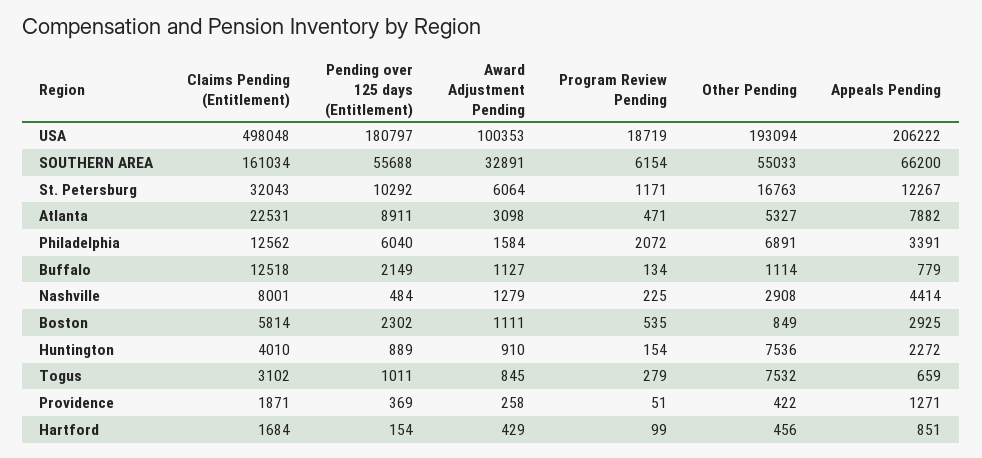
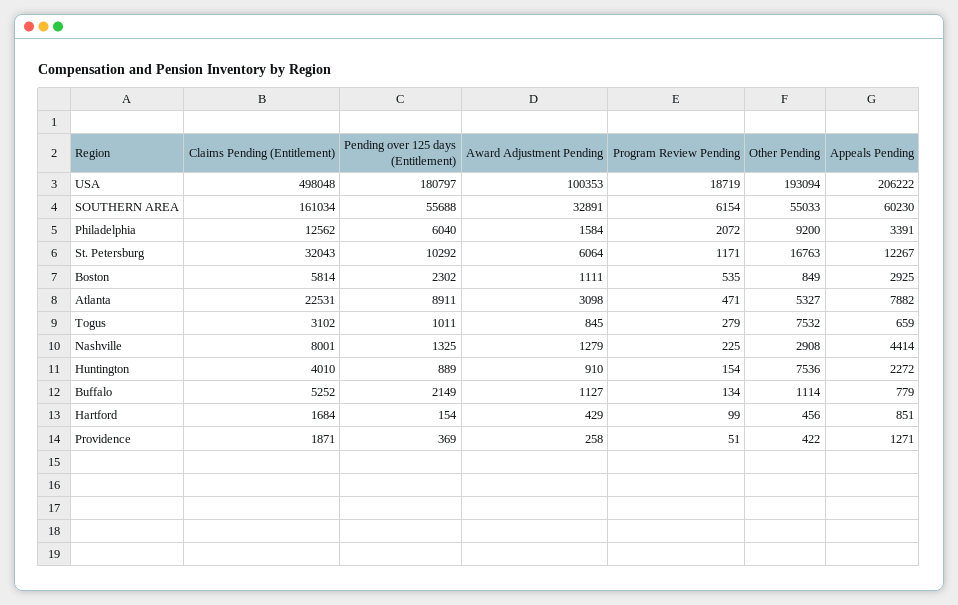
Appeals Pending, SOUTHERN AREA: 66200 -> 60230
Other Pending, Philadelphia: 6891 -> 9200
Claims Pending (Entitlement), Buffalo: 12518 -> 5252
Pending over 125 days (Entitlement), Nashville: 484 -> 1325

